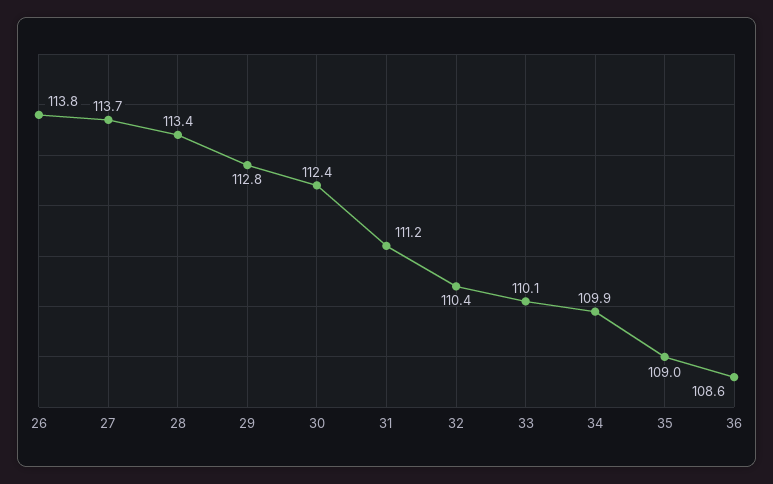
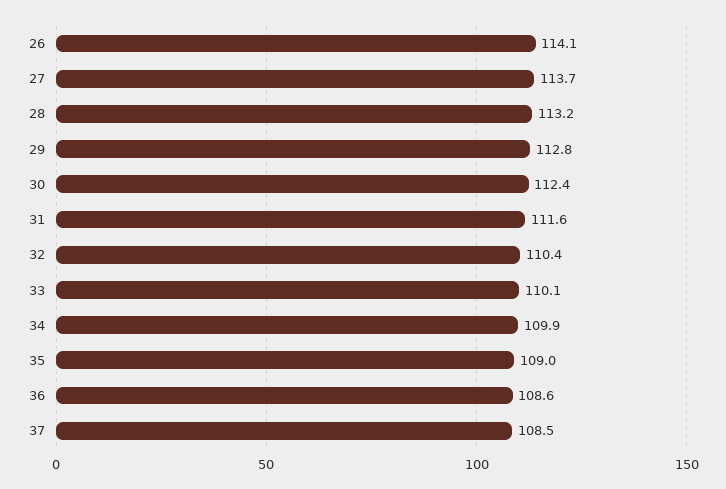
26: 113.8 -> 114.1
28: 113.4 -> 113.2
31: 111.2 -> 111.6
37: none -> 108.5

